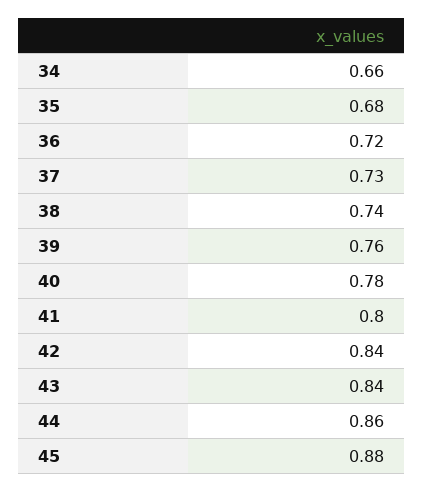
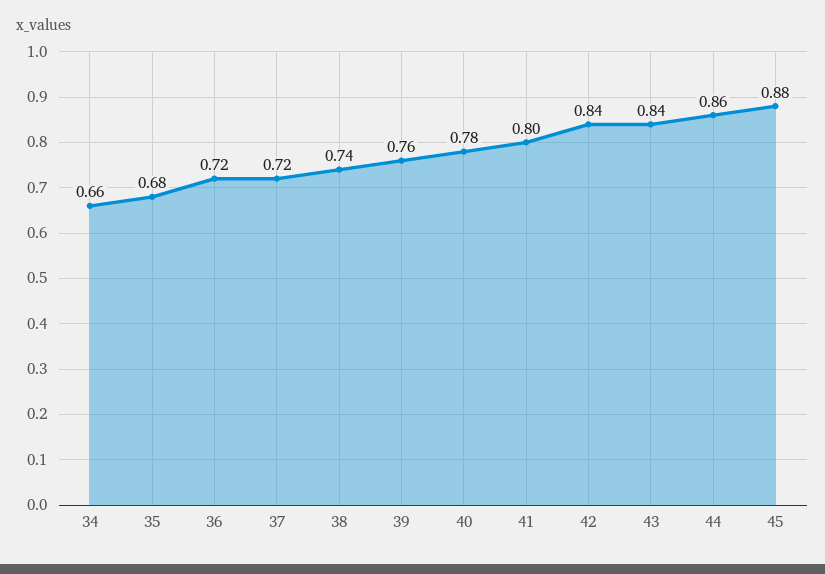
37: 0.73 -> 0.72

